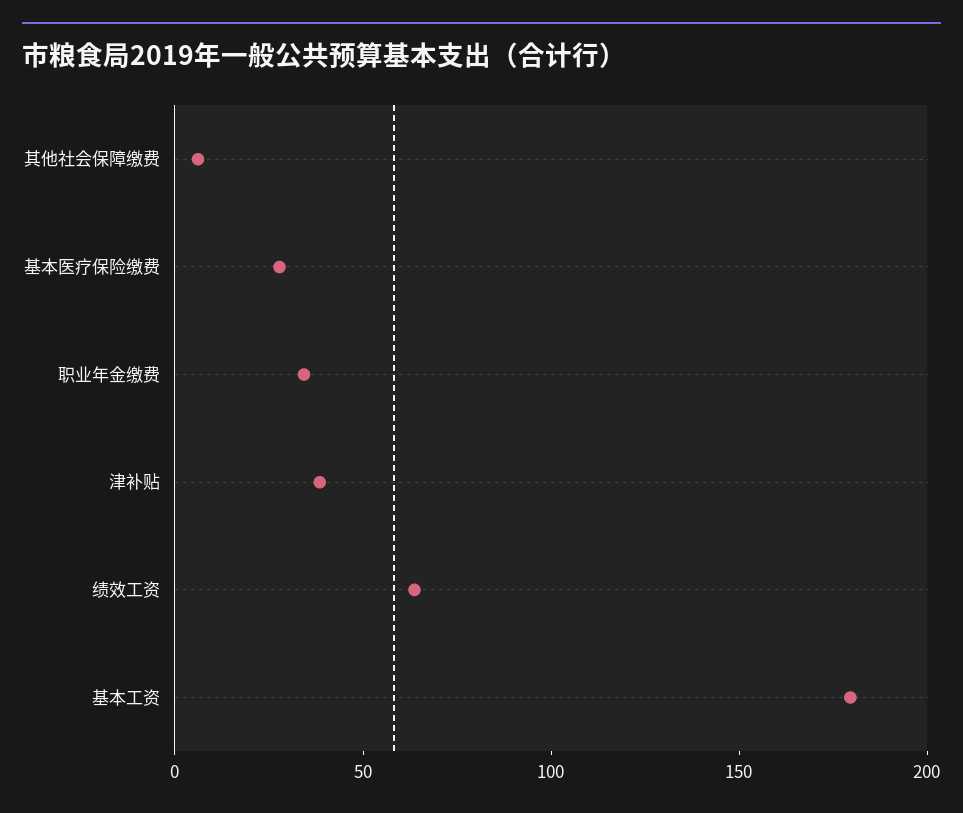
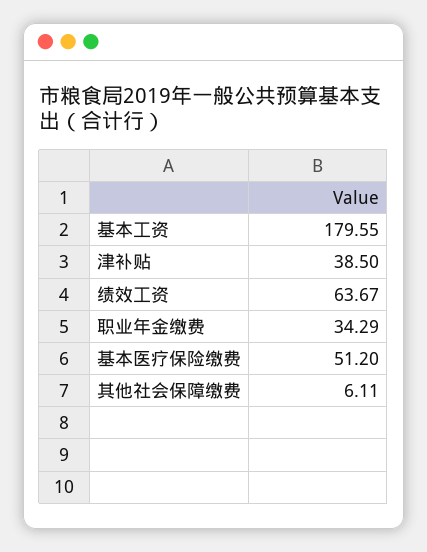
基本医疗保险缴费: 30 -> 51.2

